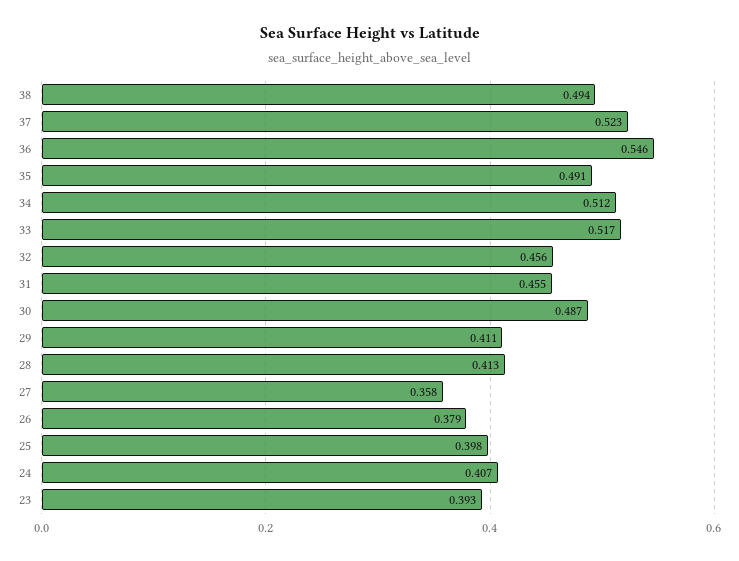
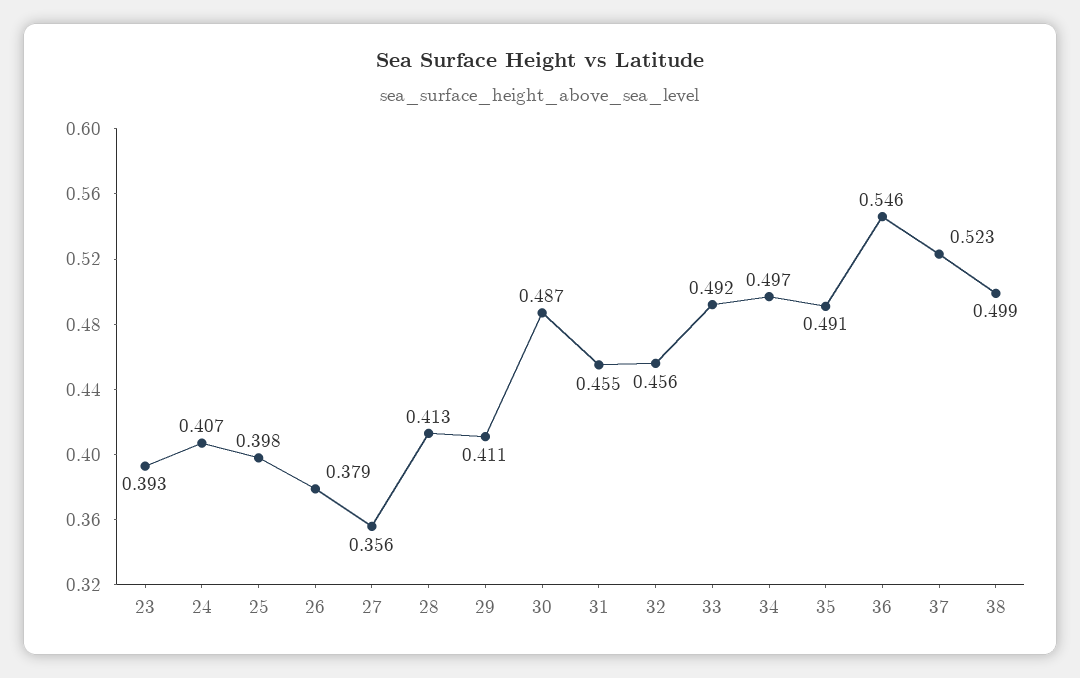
38: 0.494 -> 0.499
34: 0.512 -> 0.497
33: 0.517 -> 0.492
27: 0.358 -> 0.356

